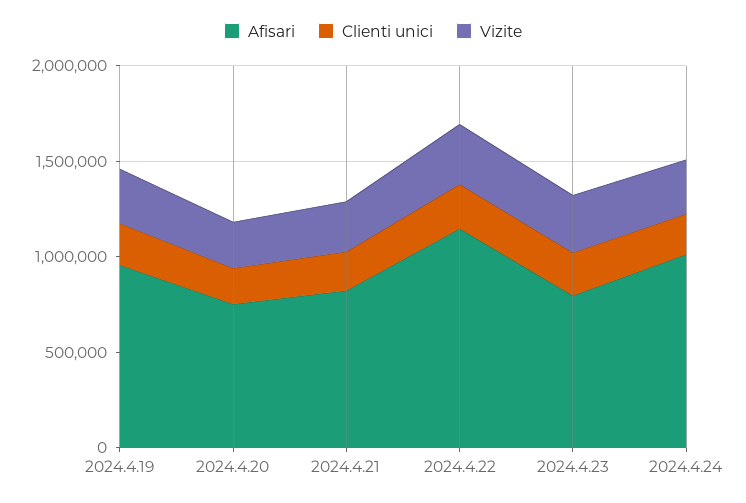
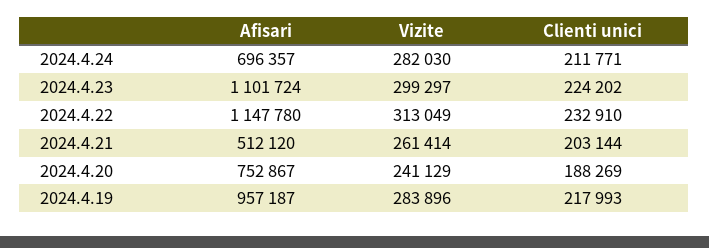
Afisari, 2024.4.21: 800000 -> 512120
Afisari, 2024.4.23: 800000 -> 1101724
Afisari, 2024.4.24: 1000000 -> 696357

